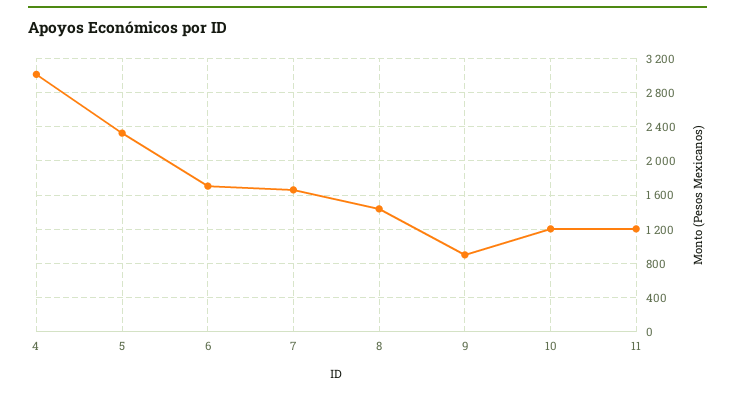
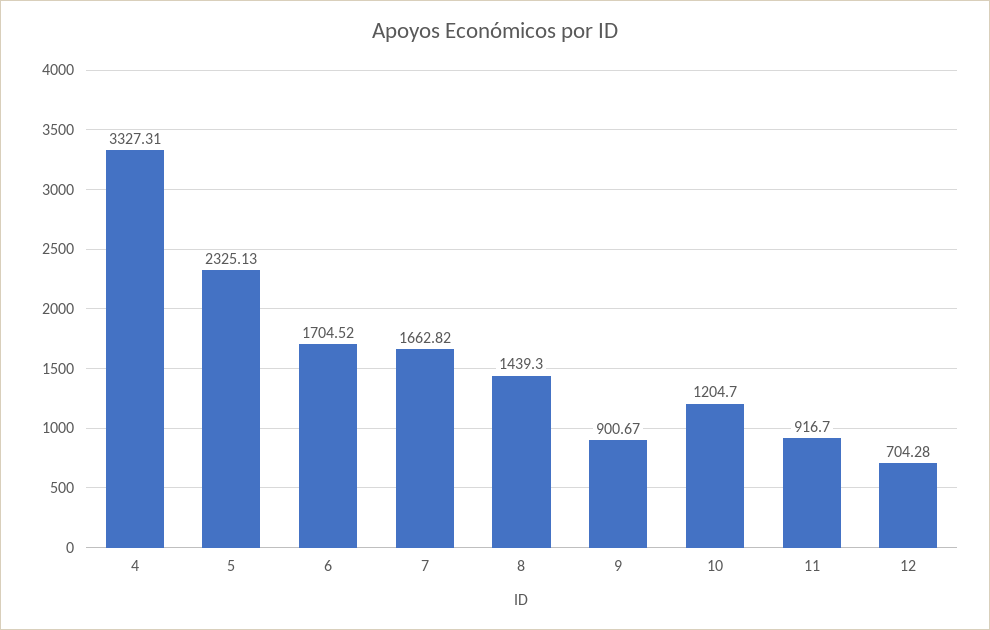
4: 3000 -> 3327.31
11: 1200 -> 916.7
12: none -> 704.28

